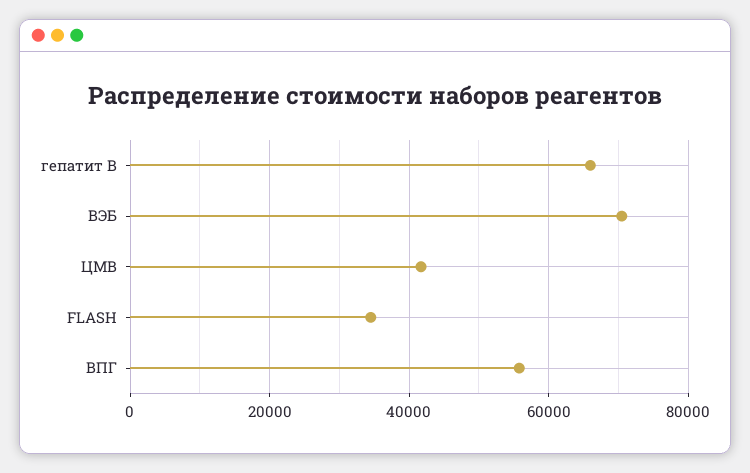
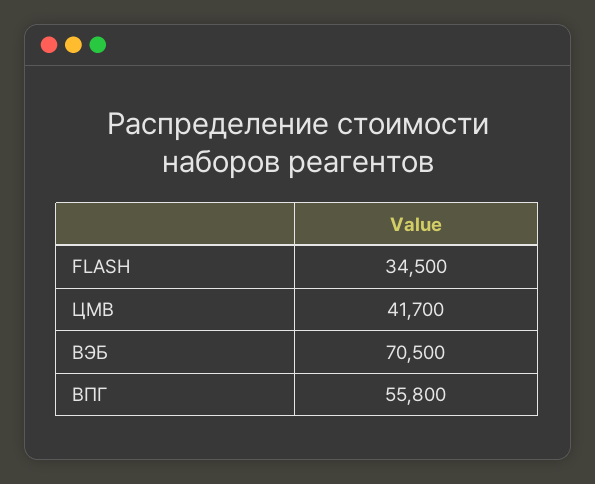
гепатит В: 66000 -> none

